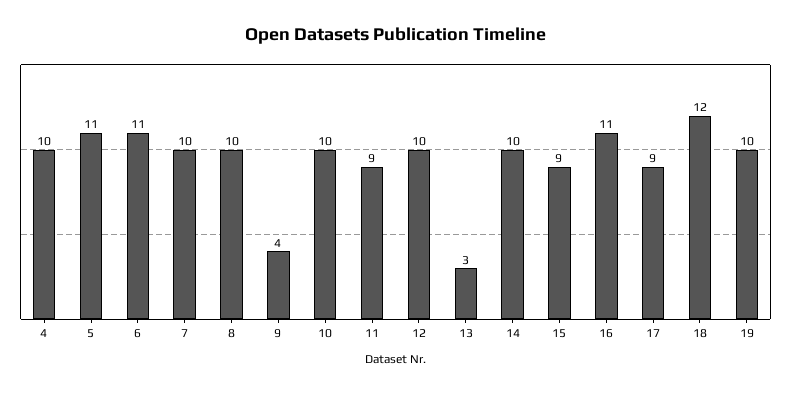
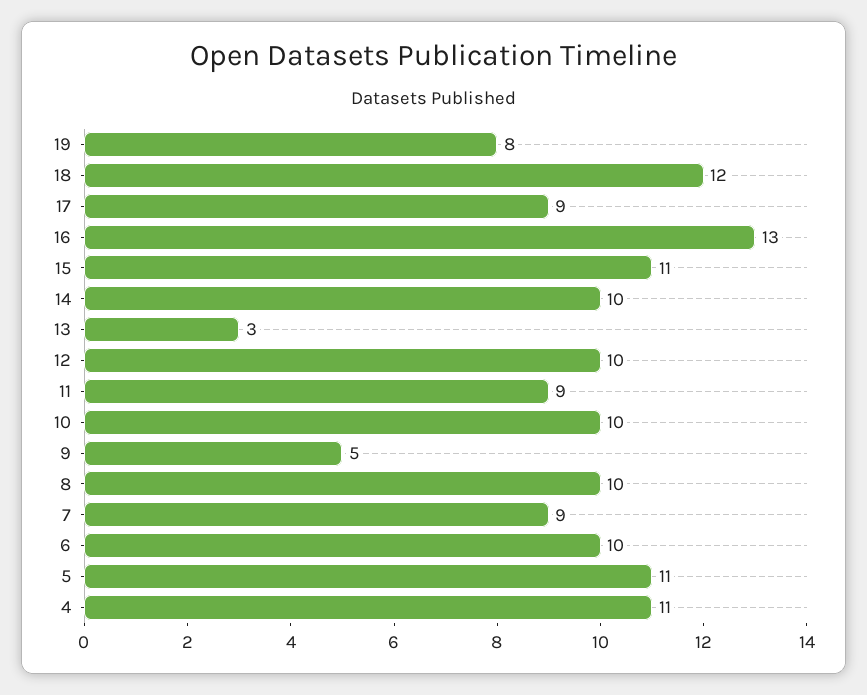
4: 10 -> 11
6: 11 -> 10
7: 10 -> 9
9: 4 -> 5
15: 9 -> 11
16: 11 -> 13
19: 10 -> 8

